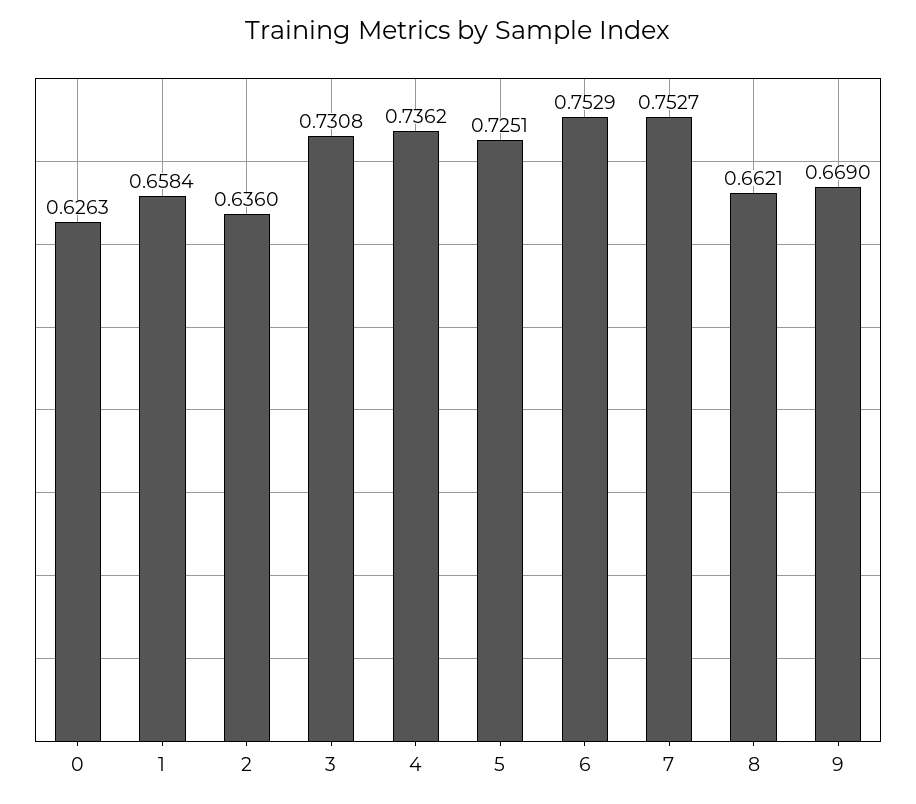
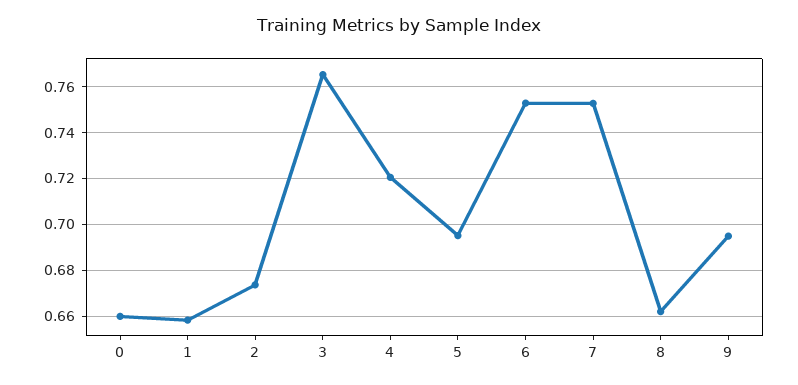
0: 0.6263 -> 0.66
2: 0.636 -> 0.675
3: 0.7308 -> 0.765
4: 0.7362 -> 0.72
5: 0.7251 -> 0.695
9: 0.669 -> 0.695

